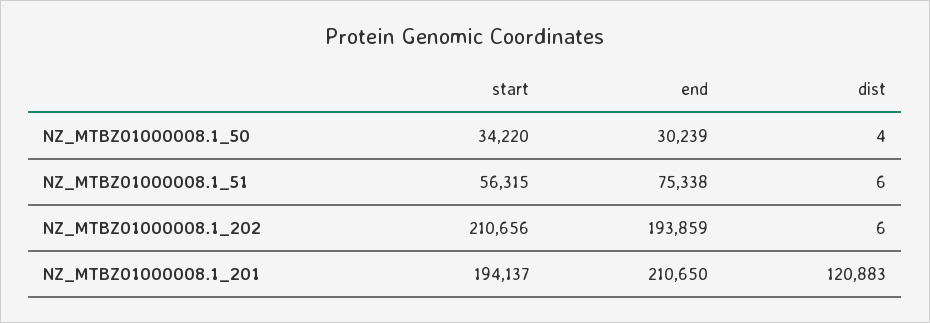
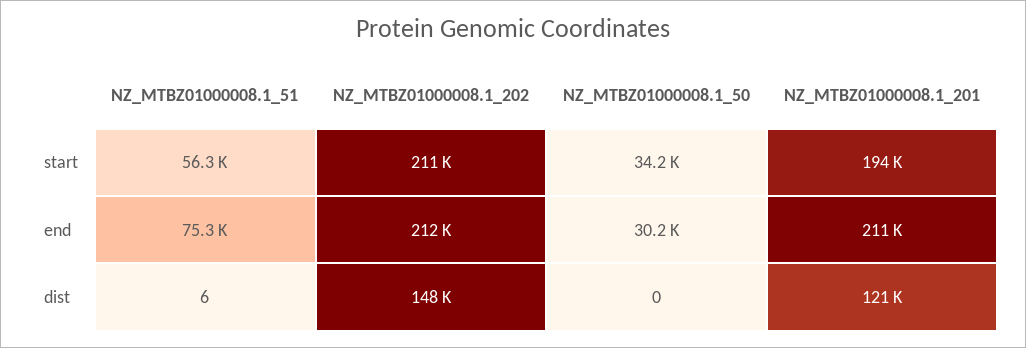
dist, NZ_MTBZ01000008.1_50: 4 -> 0
end, NZ_MTBZ01000008.1_202: 193859 -> 212000
dist, NZ_MTBZ01000008.1_202: 6 -> 148000

